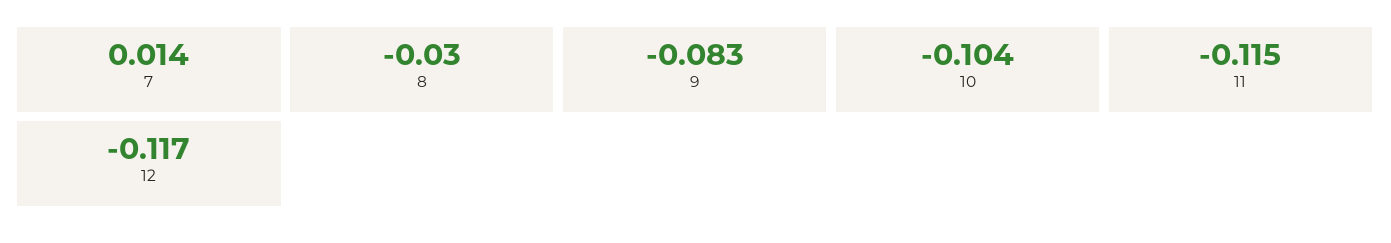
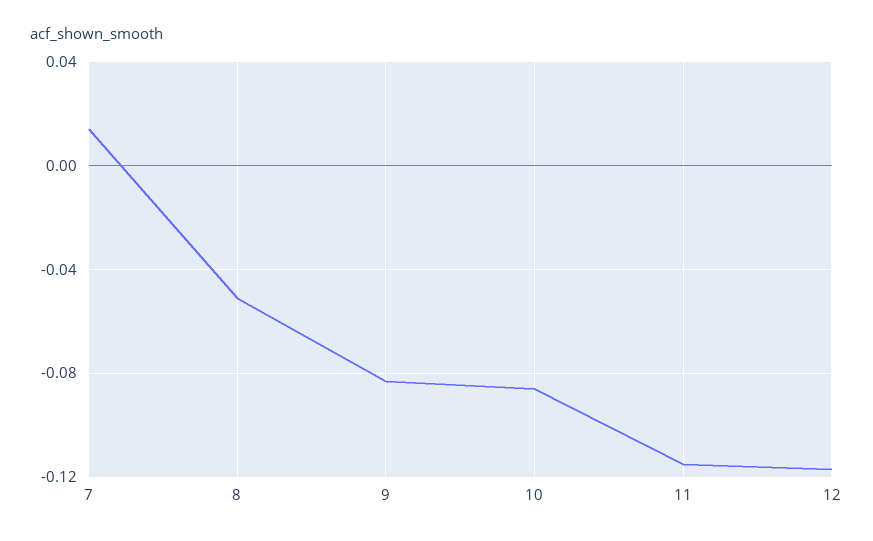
8: -0.03 -> -0.05
10: -0.104 -> -0.085

